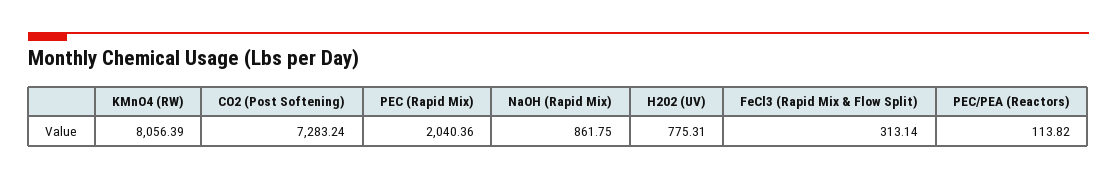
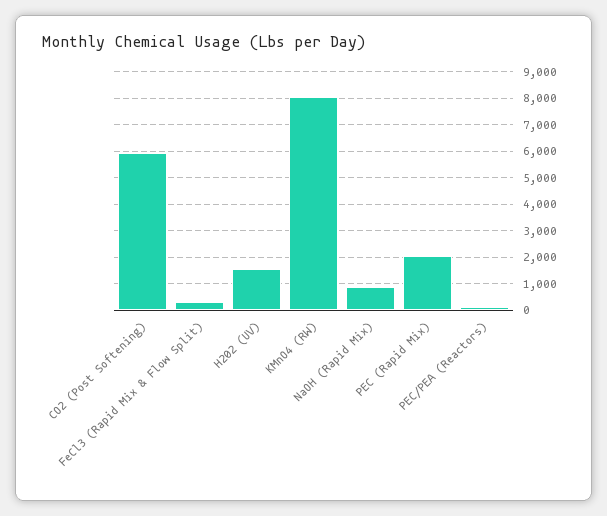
CO2 (Post Softening): 7283.24 -> 6000
H202 (UV): 775.31 -> 1500

